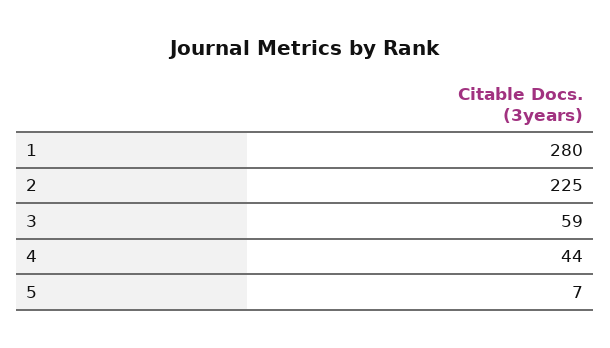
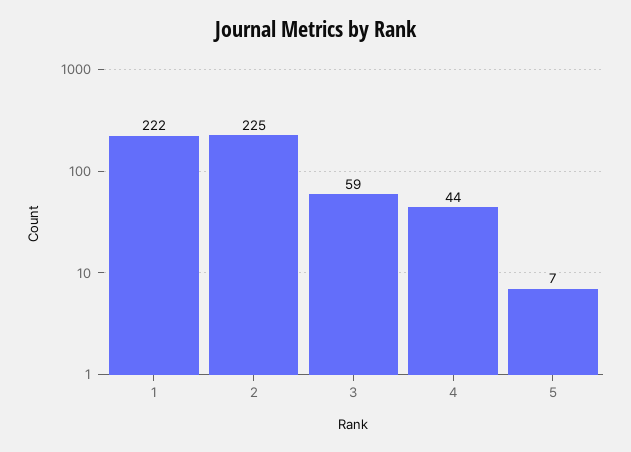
1: 280 -> 222

